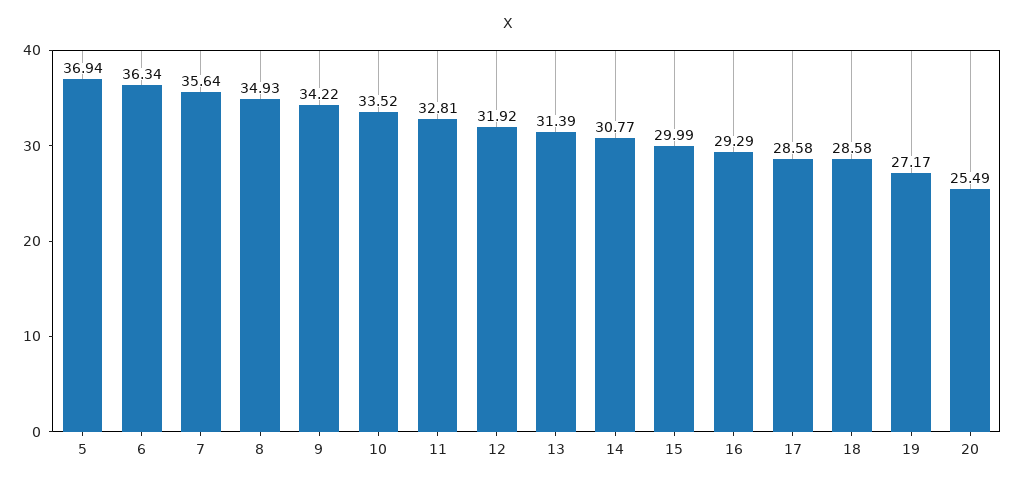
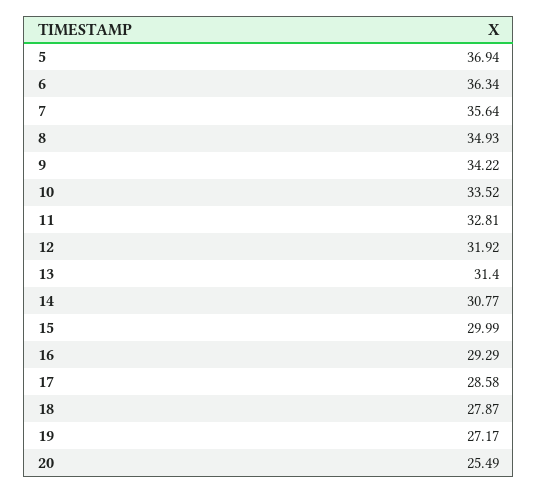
13: 31.39 -> 31.4
18: 28.58 -> 27.87

